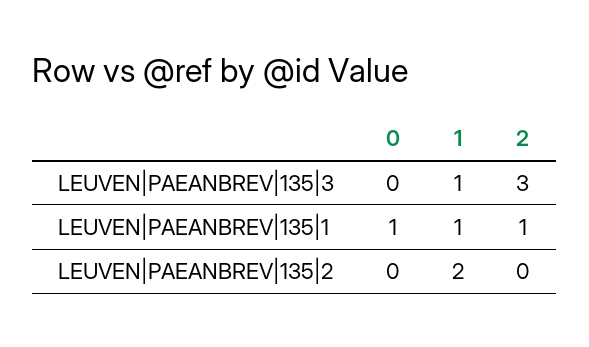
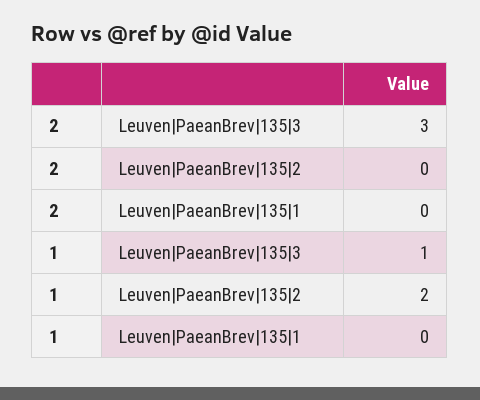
0, LEUVEN|PAEANBREV|135|3: 0 -> none
0, LEUVEN|PAEANBREV|135|1: 1 -> none
1, LEUVEN|PAEANBREV|135|1: 1 -> 0
2, LEUVEN|PAEANBREV|135|1: 1 -> 0
0, LEUVEN|PAEANBREV|135|2: 0 -> none

